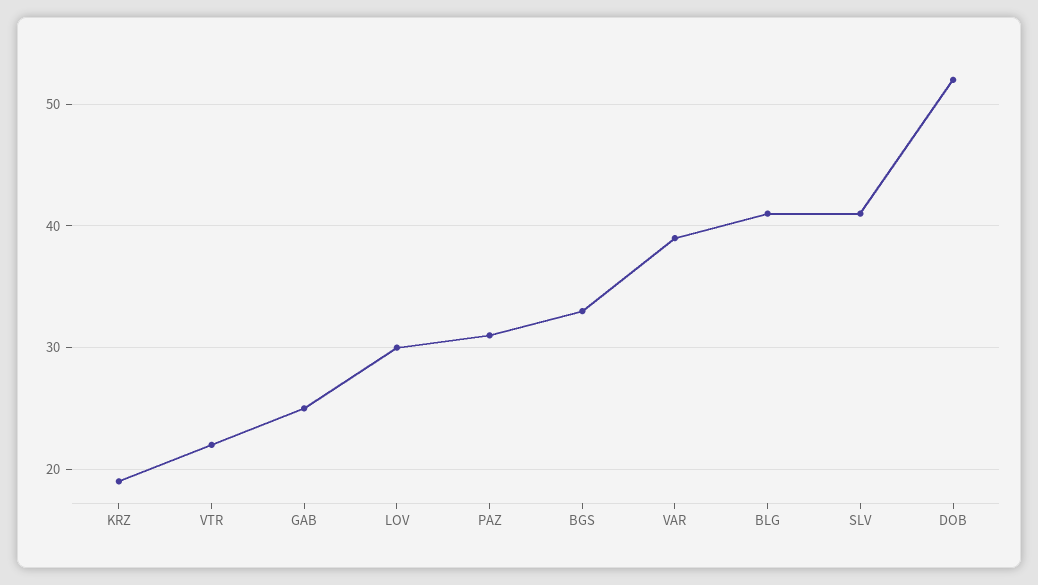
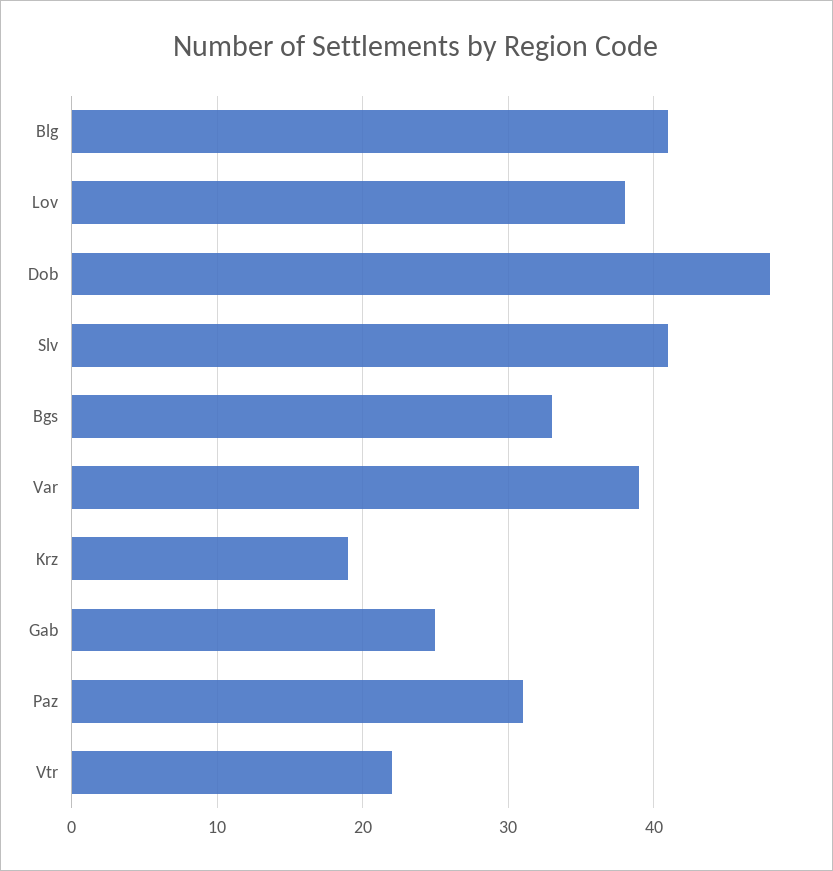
LOV: 30 -> 38
DOB: 52 -> 48

